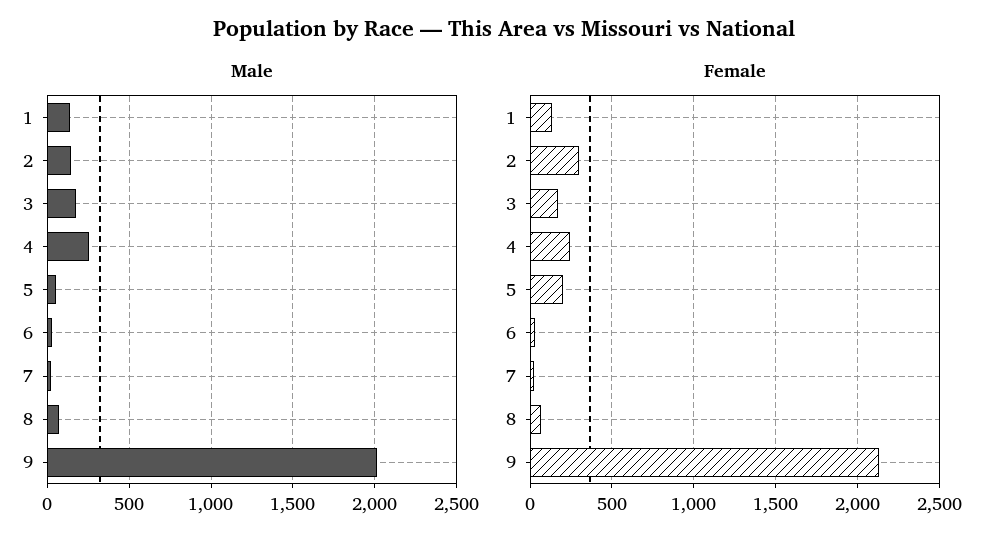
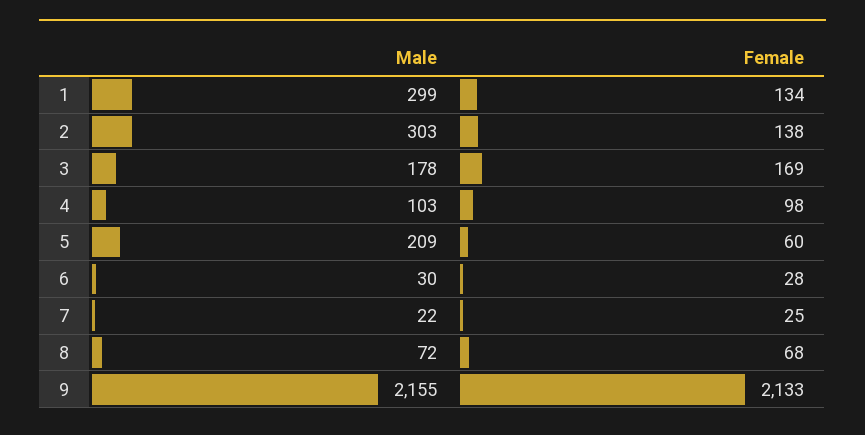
Male, 1: 150 -> 299
Male, 2: 150 -> 303
Male, 4: 250 -> 103
Male, 5: 50 -> 209
Male, 9: 2000 -> 2155
Female, 2: 300 -> 138
Female, 4: 250 -> 98
Female, 5: 200 -> 60

